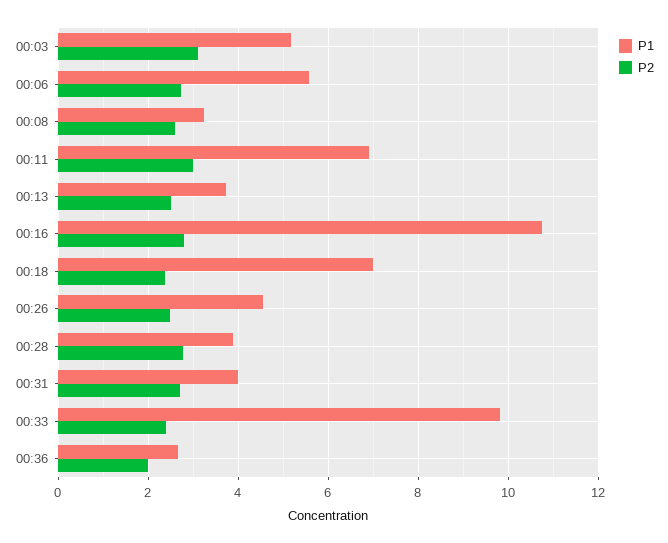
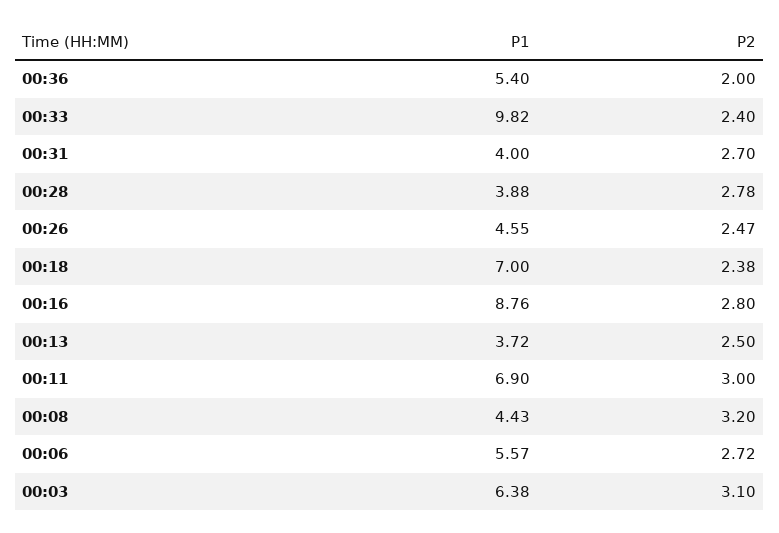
P1, 00:03: 5.2 -> 6.38
P1, 00:08: 3.2 -> 4.43
P2, 00:08: 2.6 -> 3.2
P1, 00:16: 10.8 -> 8.76
P1, 00:36: 2.6 -> 5.4

